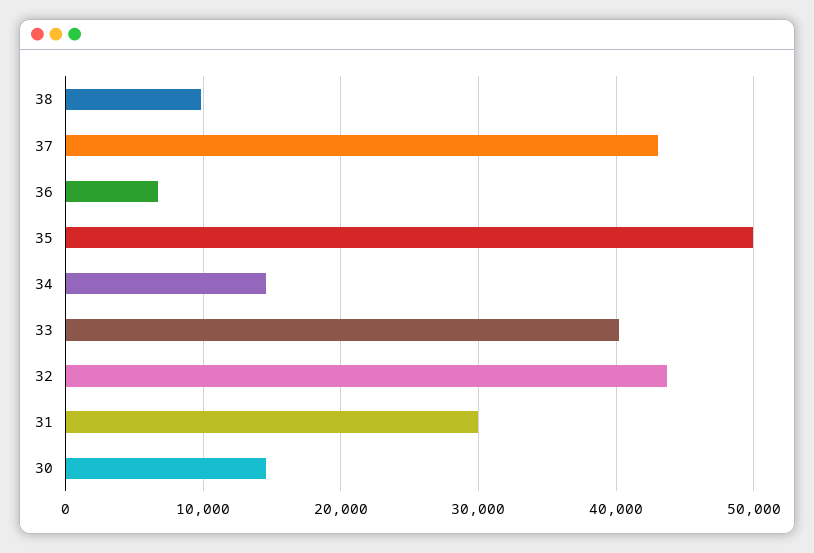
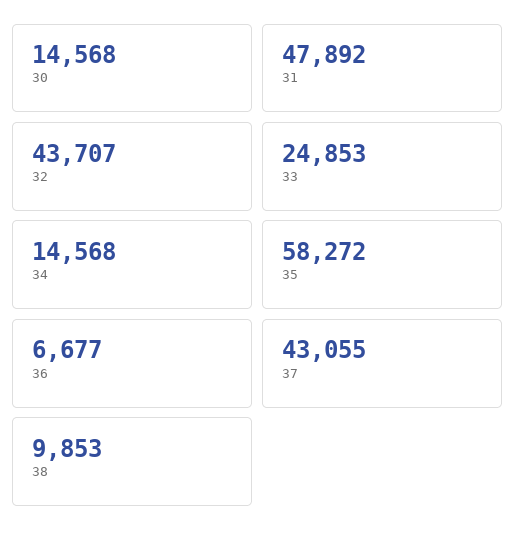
35: 50000 -> 58272
33: 40000 -> 24853
31: 30000 -> 47892

